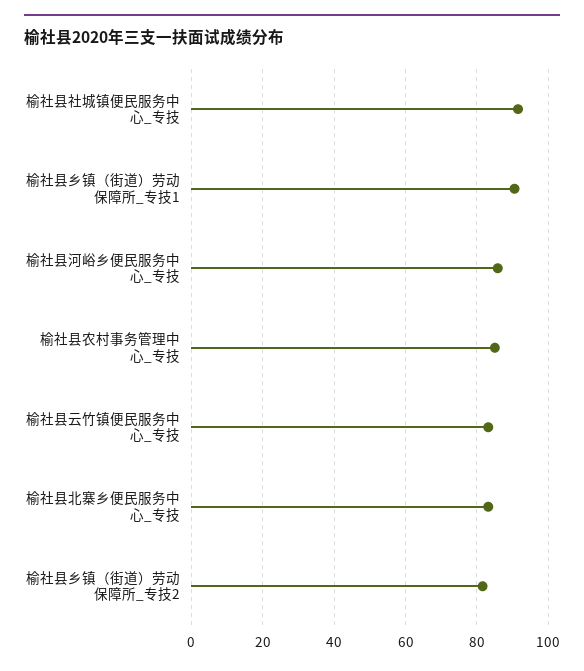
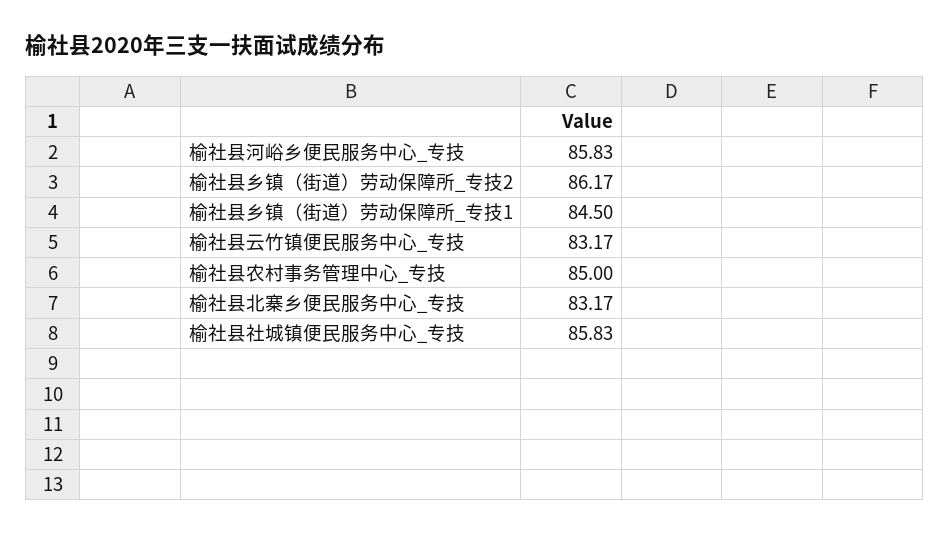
榆社县社城镇便民服务中心_专技: 92 -> 85.83
榆社县乡镇（街道）劳动保障所_专技1: 90 -> 84.5
榆社县乡镇（街道）劳动保障所_专技2: 82 -> 86.17

